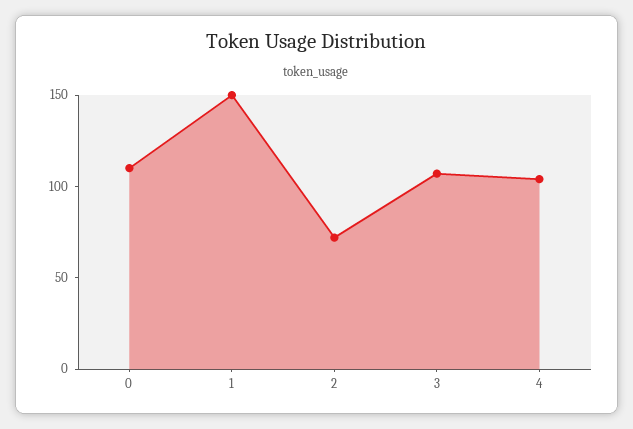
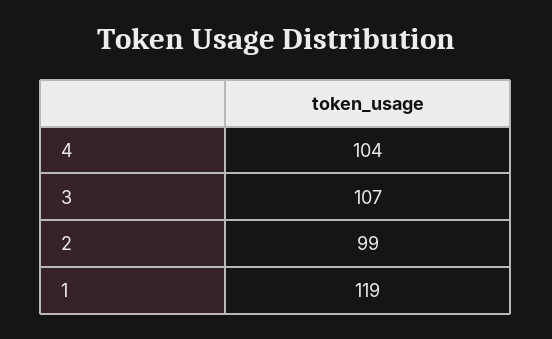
0: 110 -> none
1: 150 -> 119
2: 70 -> 99

